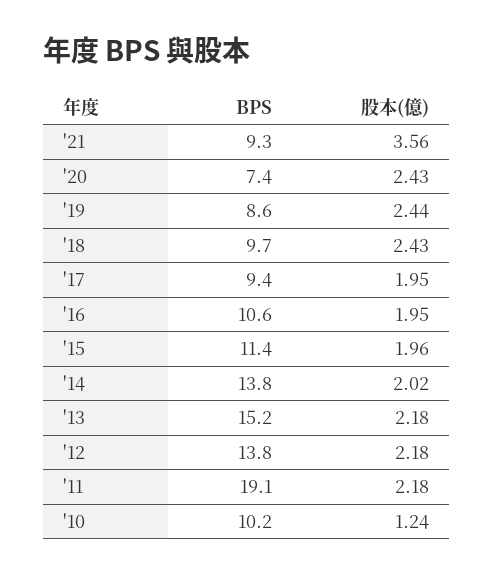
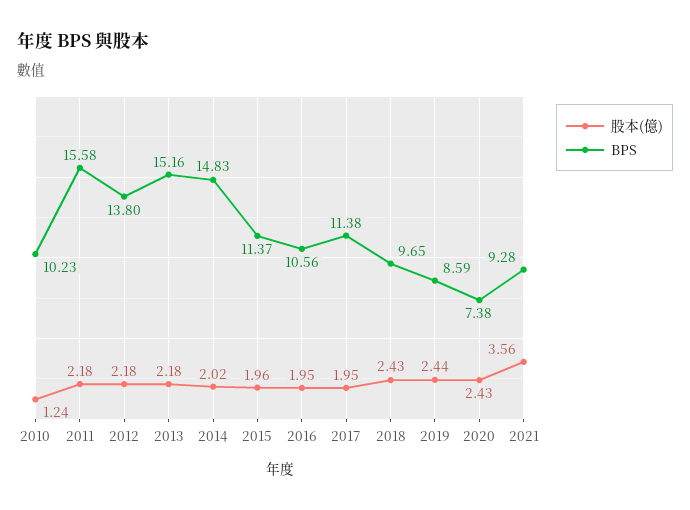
BPS, '17: 9.4 -> 11.38
BPS, '14: 13.8 -> 14.83
BPS, '11: 19.1 -> 15.58

